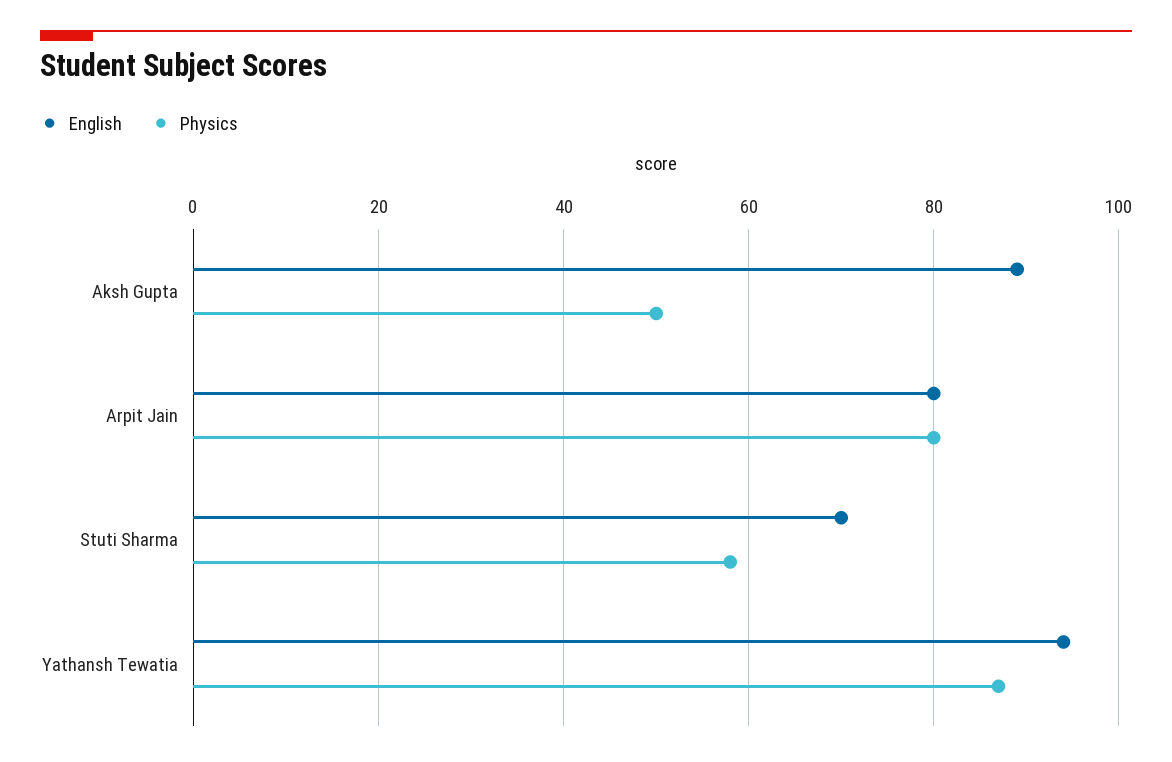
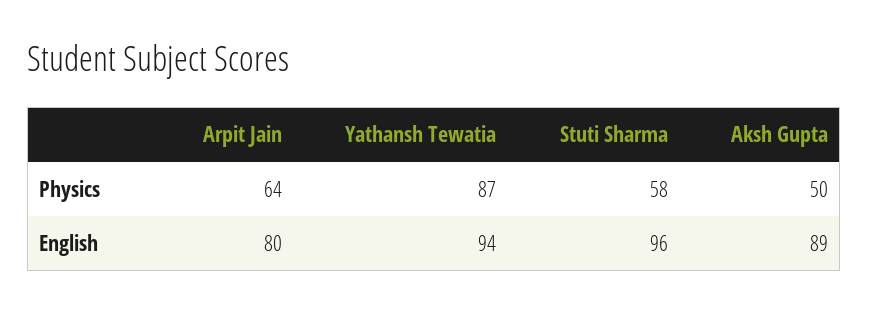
Physics, Arpit Jain: 80 -> 64
English, Stuti Sharma: 70 -> 96

